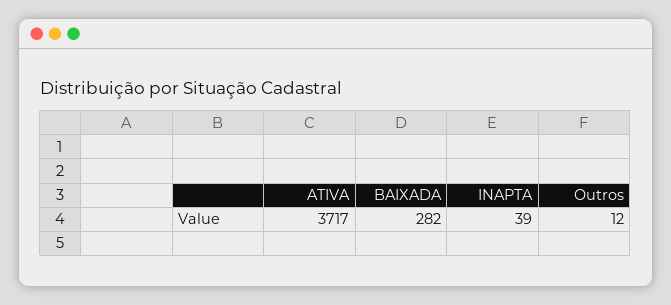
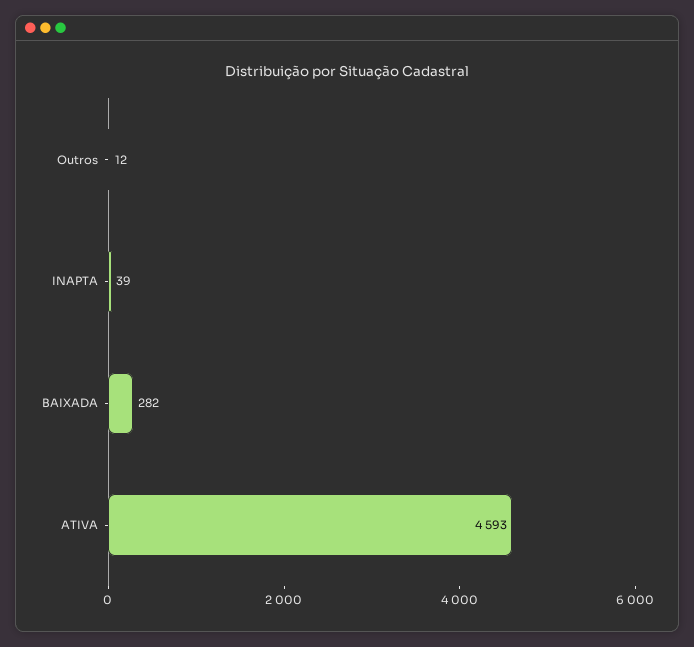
ATIVA: 3717 -> 4593

